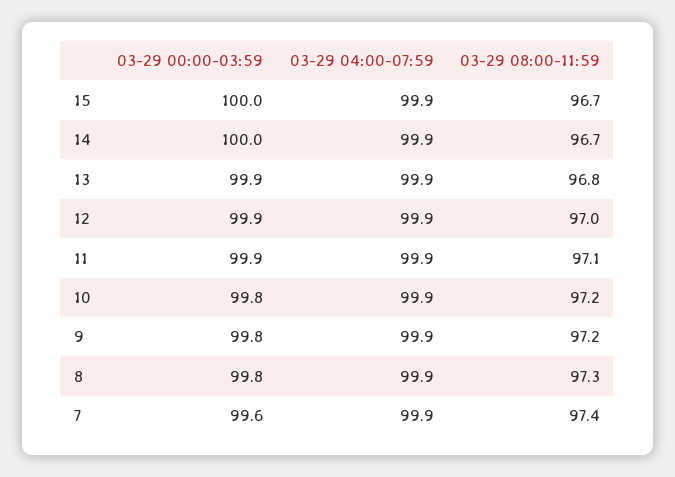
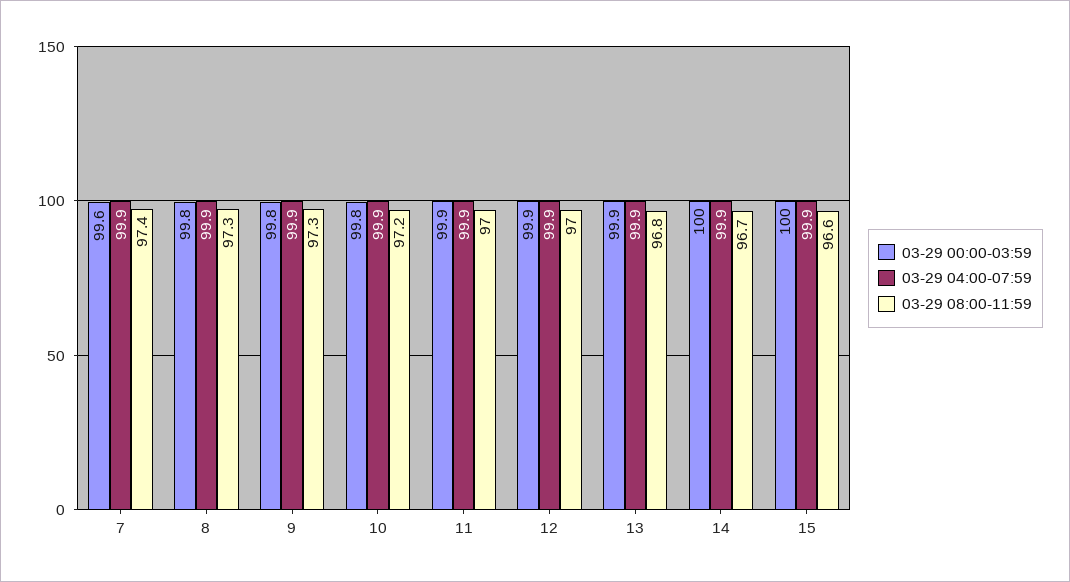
03-29 08:00-11:59, 15: 96.7 -> 96.6
03-29 08:00-11:59, 11: 97.1 -> 97
03-29 08:00-11:59, 9: 97.2 -> 97.3

